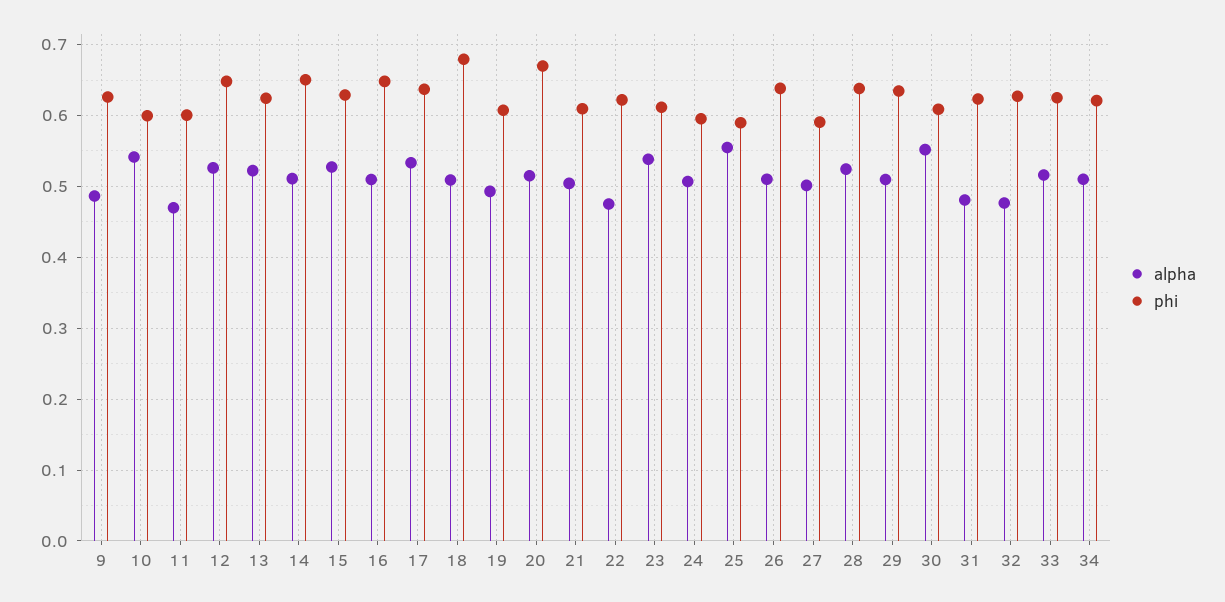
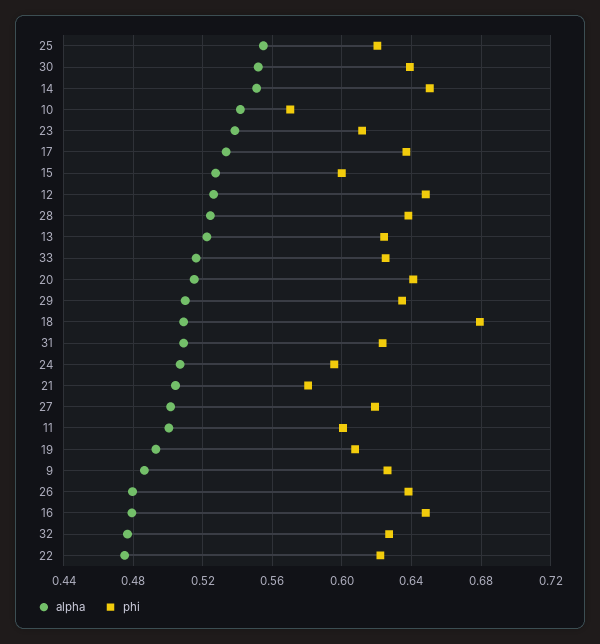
phi, 10: 0.6 -> 0.57
alpha, 11: 0.47 -> 0.5
alpha, 14: 0.51 -> 0.55
phi, 15: 0.63 -> 0.6
alpha, 16: 0.51 -> 0.48
phi, 20: 0.67 -> 0.64
phi, 21: 0.61 -> 0.58
phi, 25: 0.59 -> 0.62
alpha, 26: 0.51 -> 0.48
phi, 27: 0.59 -> 0.62
phi, 30: 0.61 -> 0.64
alpha, 31: 0.48 -> 0.51
alpha, 34: 0.51 -> none
phi, 34: 0.62 -> none

